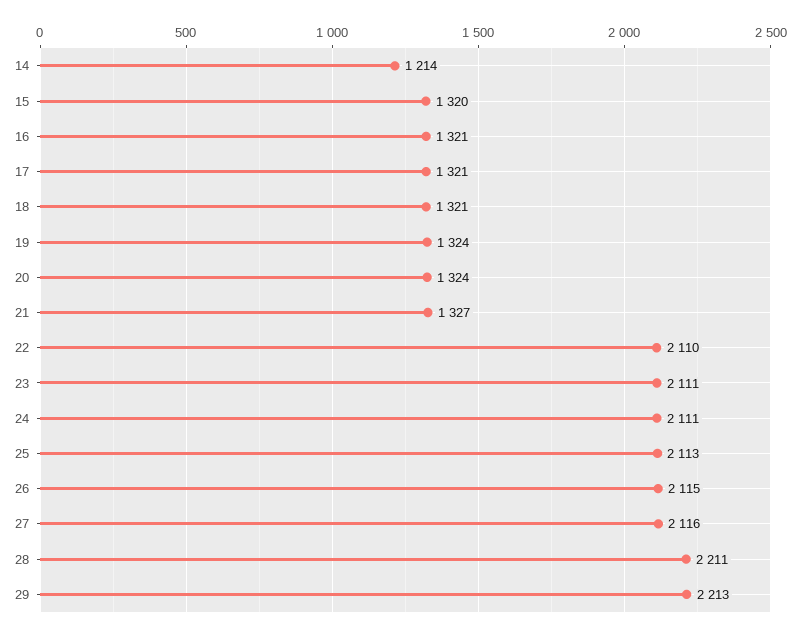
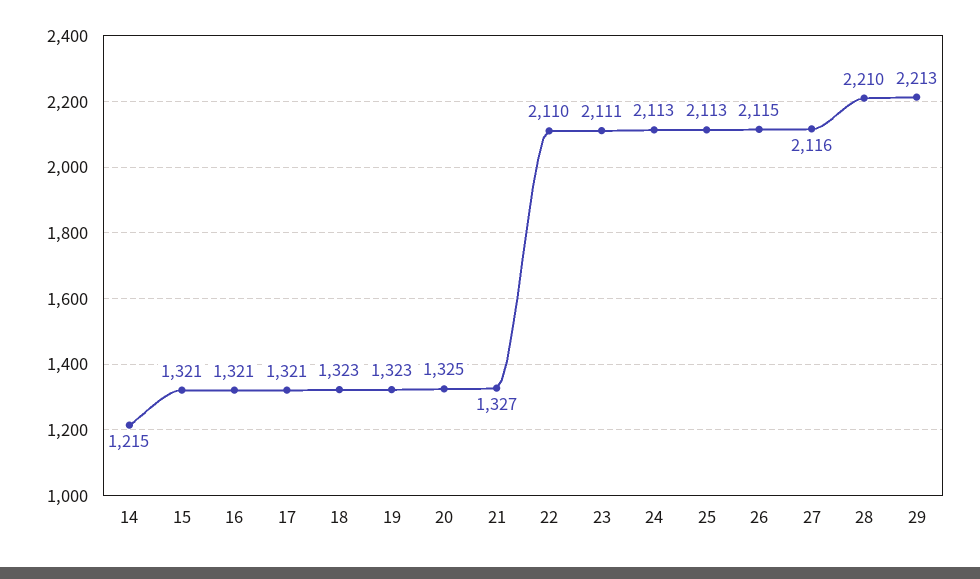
14: 1214 -> 1215
15: 1320 -> 1321
18: 1321 -> 1323
19: 1324 -> 1323
20: 1324 -> 1325
24: 2111 -> 2113
28: 2211 -> 2210

